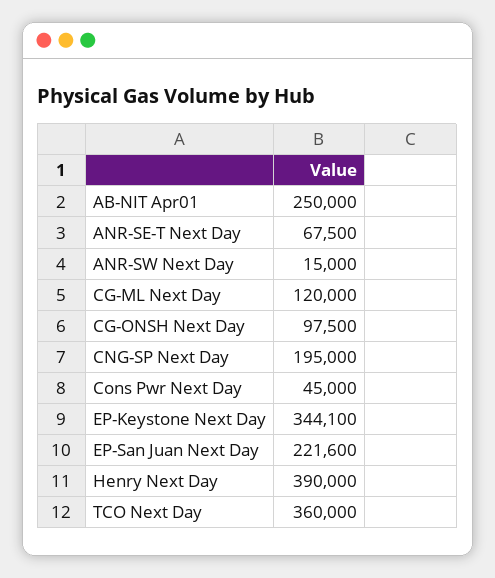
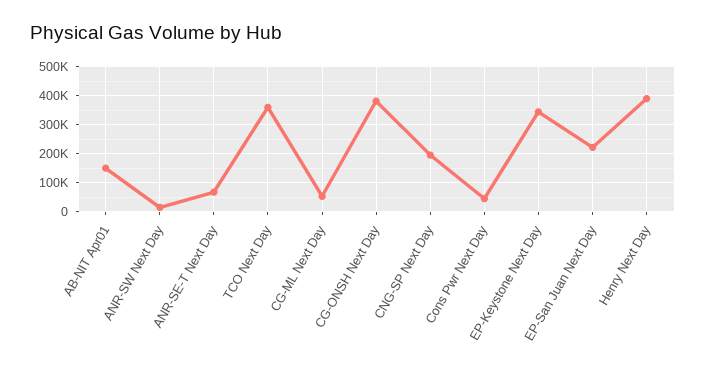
AB-NIT Apr01: 250000 -> 150000
CG-ML Next Day: 120000 -> 50000
CG-ONSH Next Day: 97500 -> 375000

